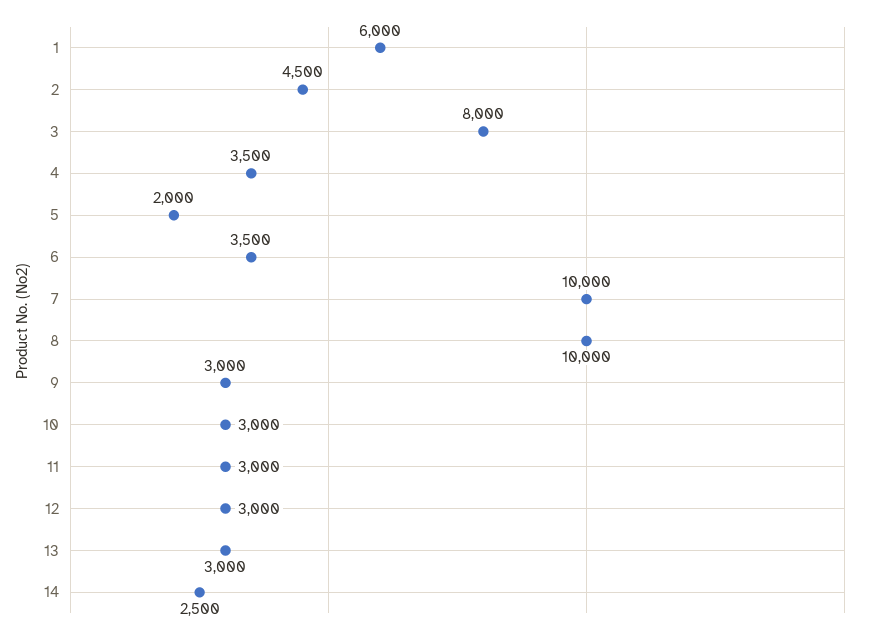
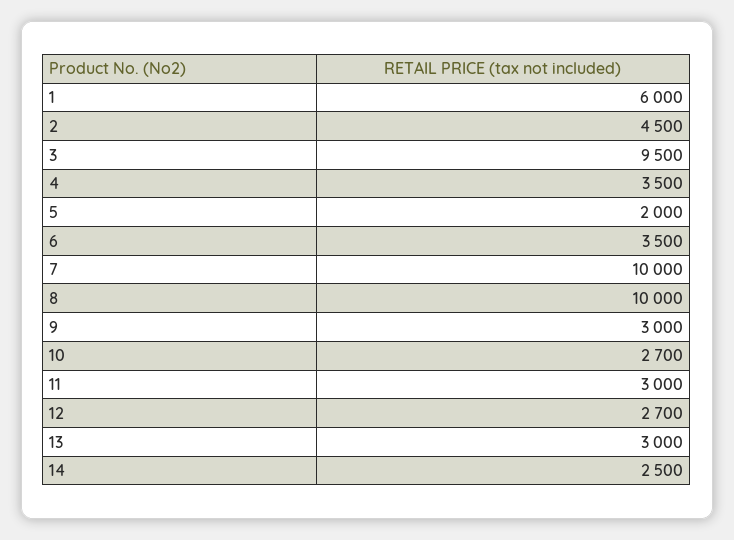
3: 8000 -> 9500
10: 3000 -> 2700
12: 3000 -> 2700

